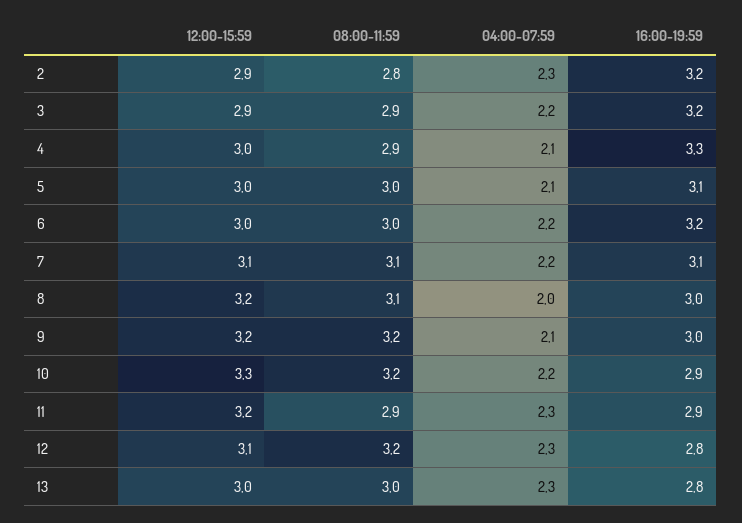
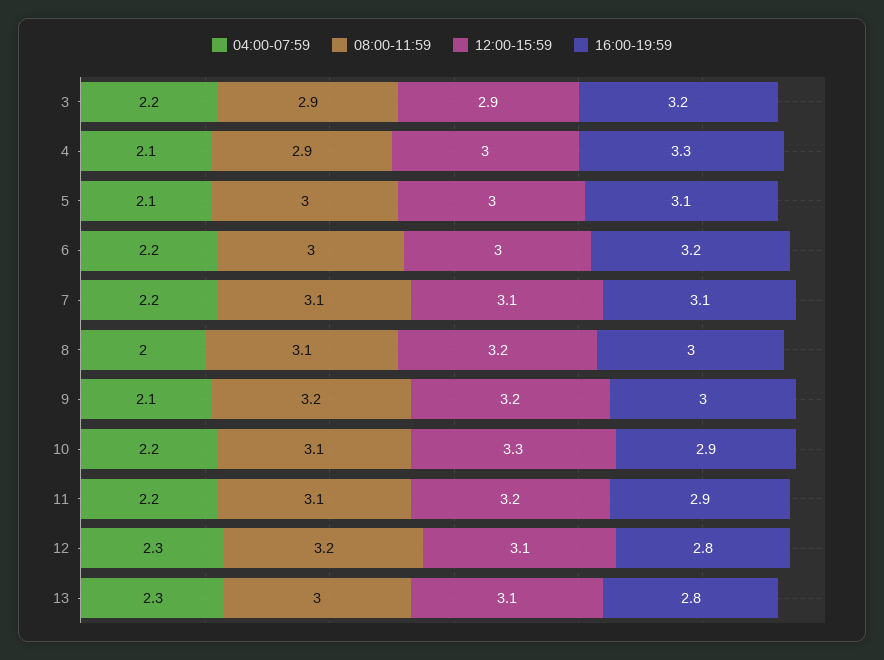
12:00-15:59, 2: 2.9 -> none
08:00-11:59, 2: 2.8 -> none
04:00-07:59, 2: 2.3 -> none
16:00-19:59, 2: 3.2 -> none
08:00-11:59, 10: 3.2 -> 3.1
08:00-11:59, 11: 2.9 -> 3.1
04:00-07:59, 11: 2.3 -> 2.2
12:00-15:59, 13: 3 -> 3.1

